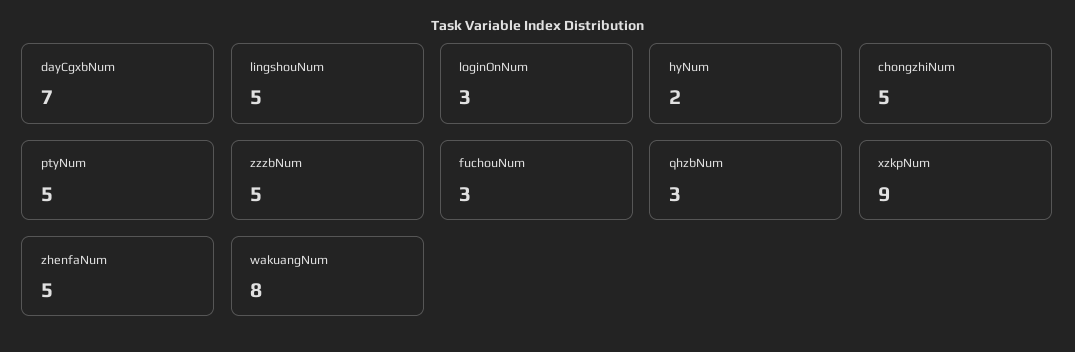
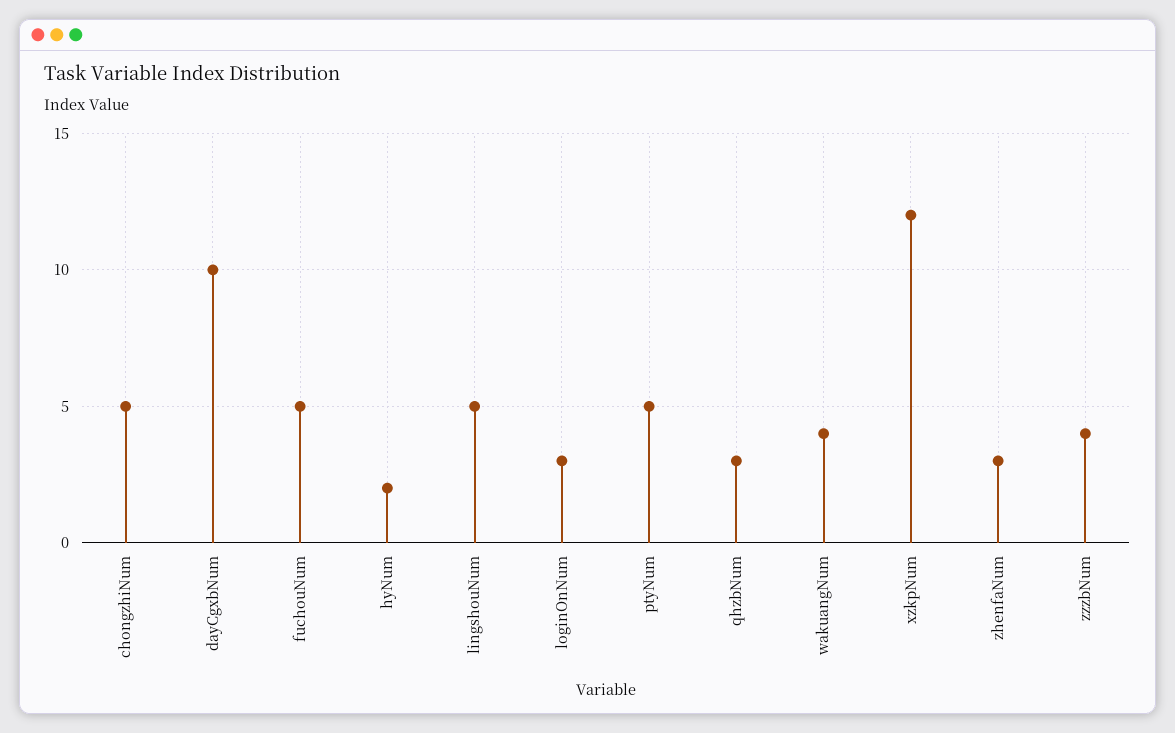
dayCgxbNum: 7 -> 10
zzzbNum: 5 -> 4
fuchouNum: 3 -> 5
xzkpNum: 9 -> 12
zhenfaNum: 5 -> 3
wakuangNum: 8 -> 4

